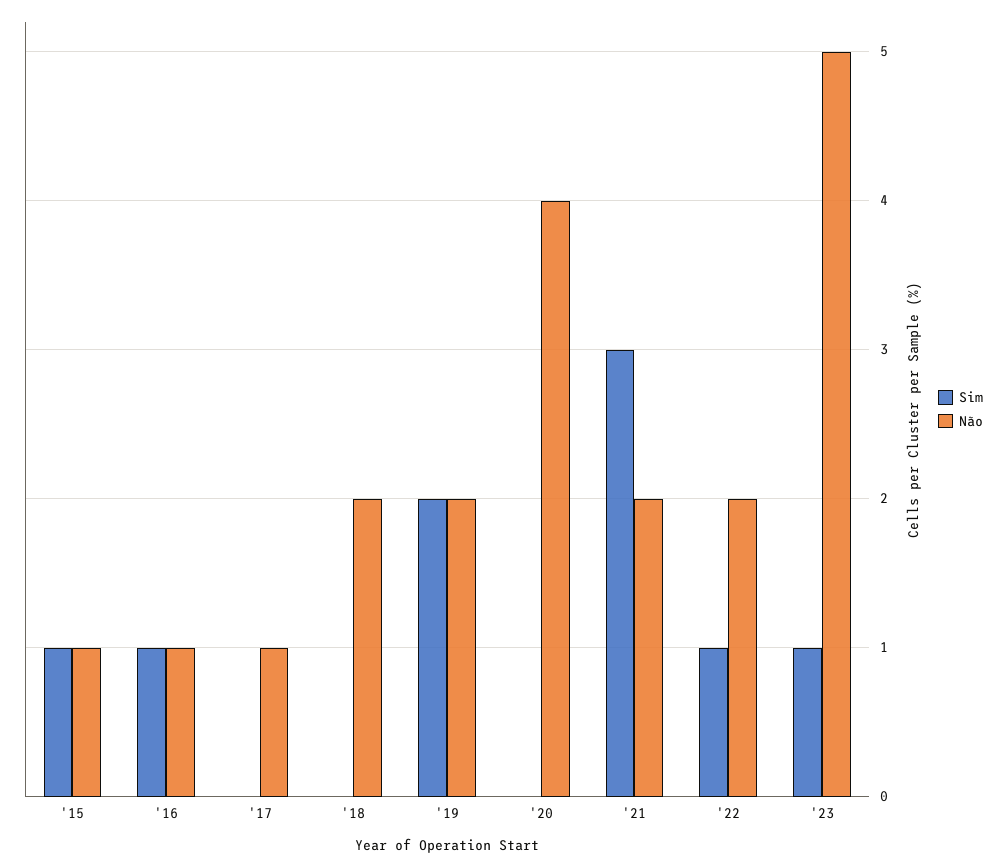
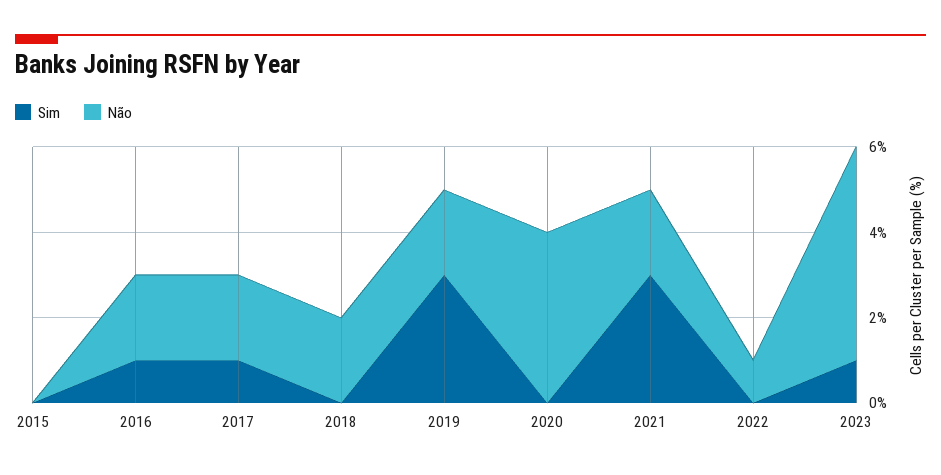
Sim, '15: 1 -> 0
Não, '15: 1 -> 0
Não, '16: 1 -> 2
Sim, '17: 0 -> 1
Não, '17: 1 -> 2
Sim, '19: 2 -> 3
Sim, '22: 1 -> 0
Não, '22: 2 -> 1

